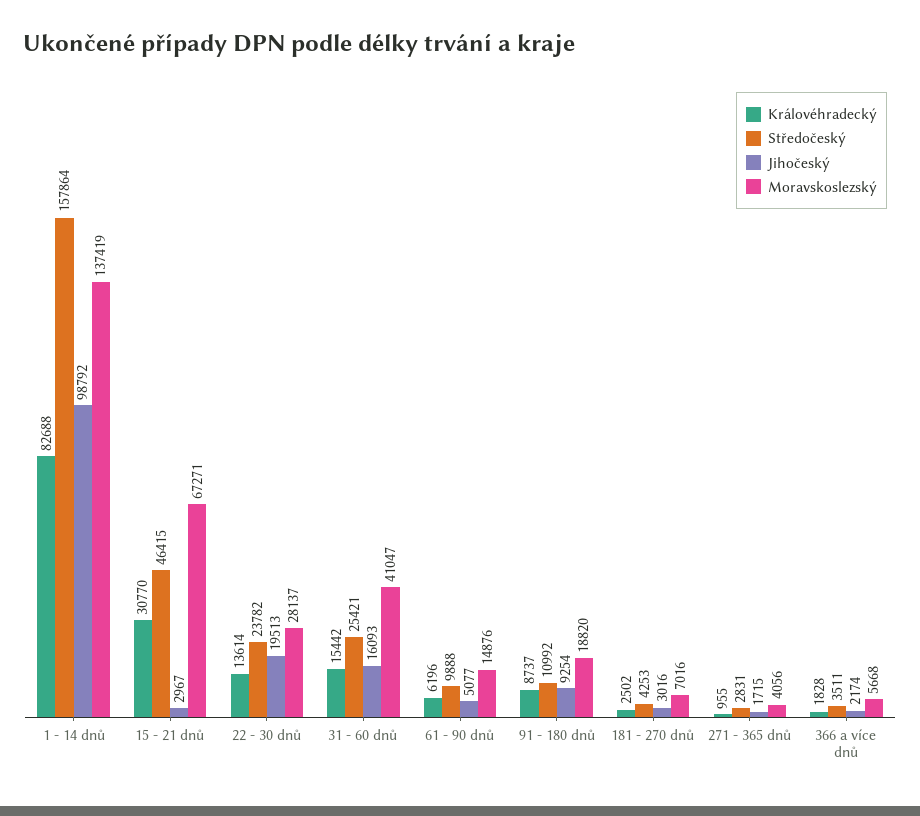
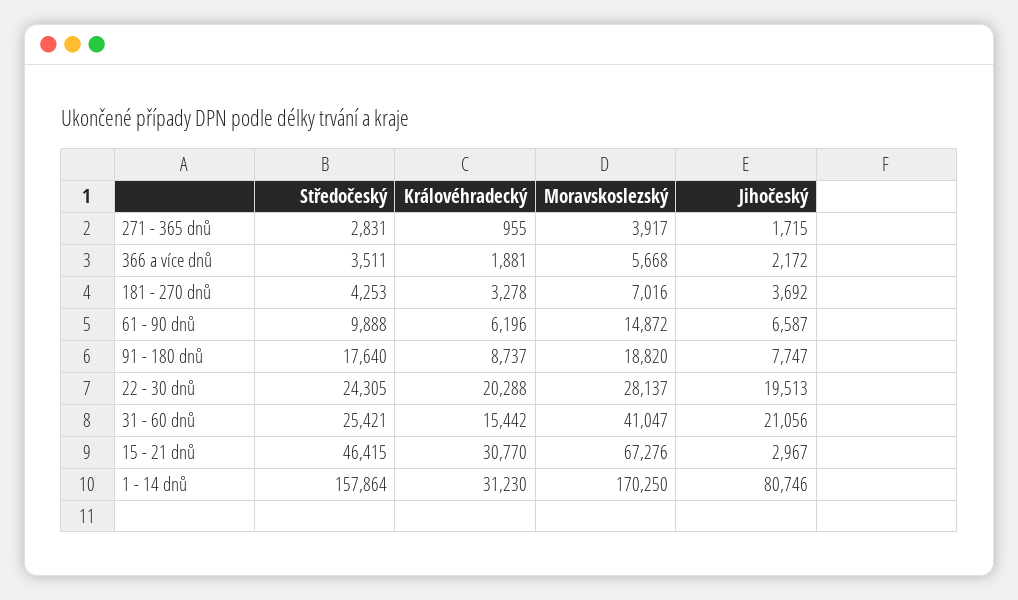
Královéhradecký, 1 - 14 dnů: 82688 -> 31230
Jihočeský, 1 - 14 dnů: 98792 -> 80746
Moravskoslezský, 1 - 14 dnů: 137419 -> 170250
Moravskoslezský, 15 - 21 dnů: 67271 -> 67276
Královéhradecký, 22 - 30 dnů: 13614 -> 20288
Středočeský, 22 - 30 dnů: 23782 -> 24305
Jihočeský, 31 - 60 dnů: 16093 -> 21056
Jihočeský, 61 - 90 dnů: 5077 -> 6587
Moravskoslezský, 61 - 90 dnů: 14876 -> 14872
Středočeský, 91 - 180 dnů: 10992 -> 17640
Jihočeský, 91 - 180 dnů: 9254 -> 7747
Královéhradecký, 181 - 270 dnů: 2502 -> 3278
Jihočeský, 181 - 270 dnů: 3016 -> 3692
Moravskoslezský, 271 - 365 dnů: 4056 -> 3917
Královéhradecký, 366 a více dnů: 1828 -> 1881
Jihočeský, 366 a více dnů: 2174 -> 2172

